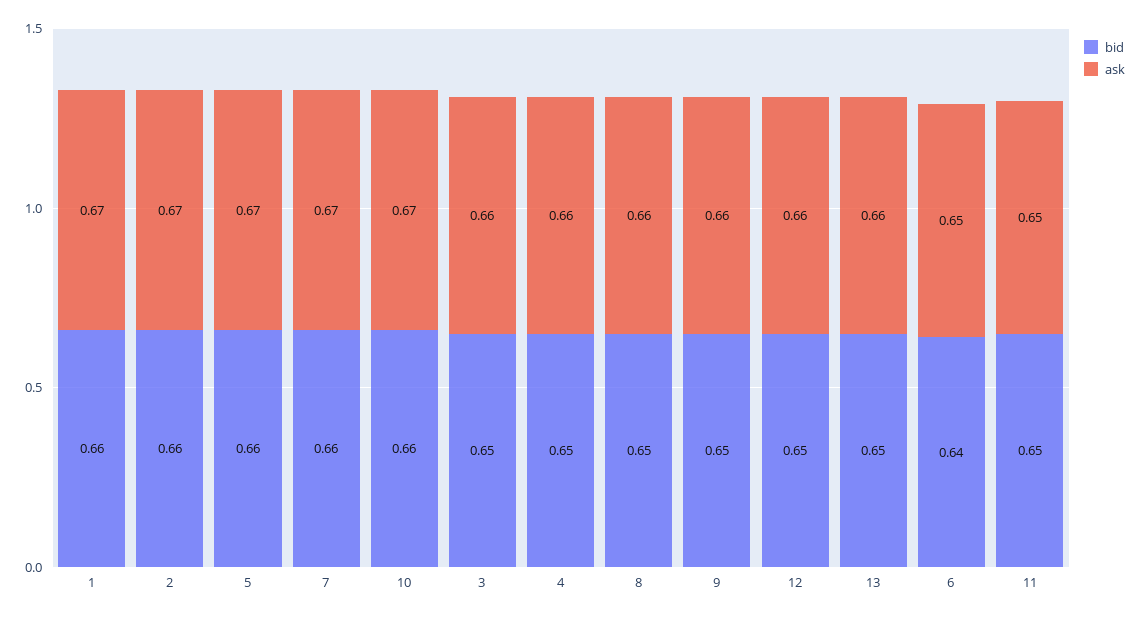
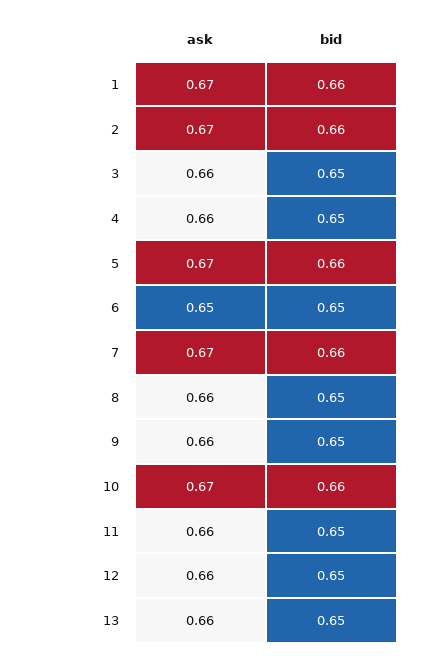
bid, 6: 0.64 -> 0.65
ask, 11: 0.65 -> 0.66

